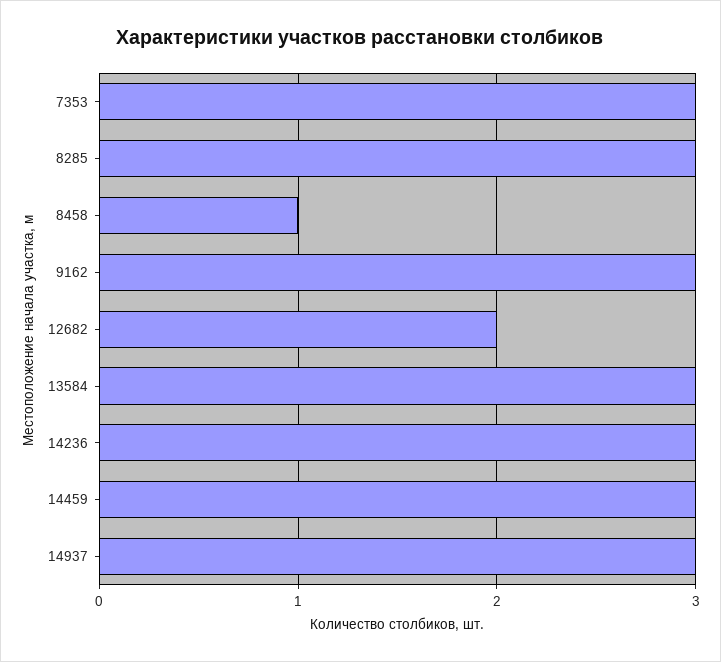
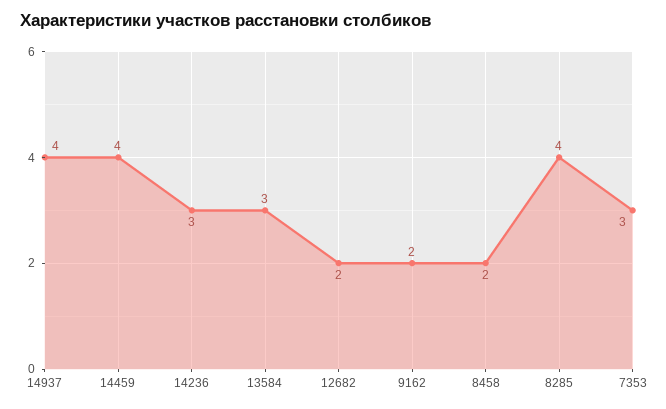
8285: 3 -> 4
8458: 1 -> 2
9162: 3 -> 2
14459: 3 -> 4
14937: 3 -> 4

